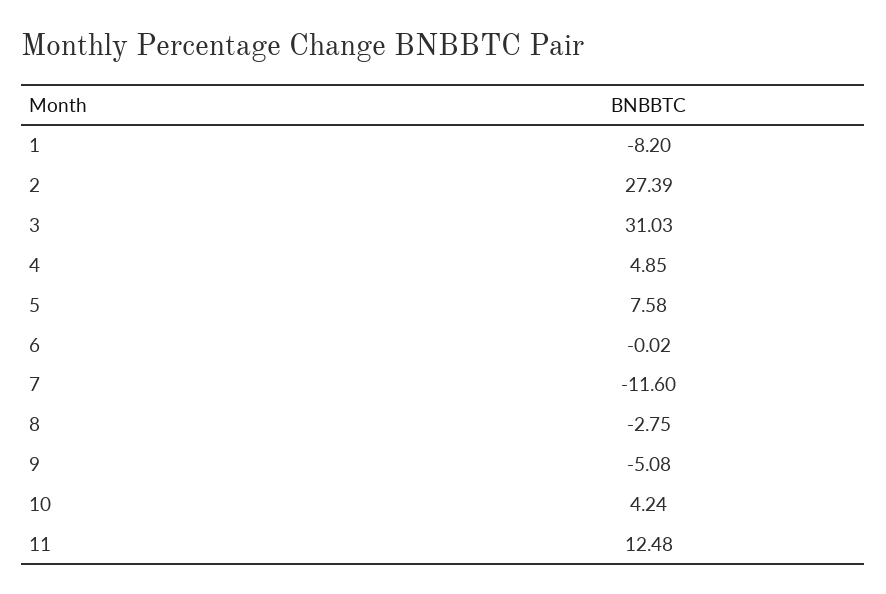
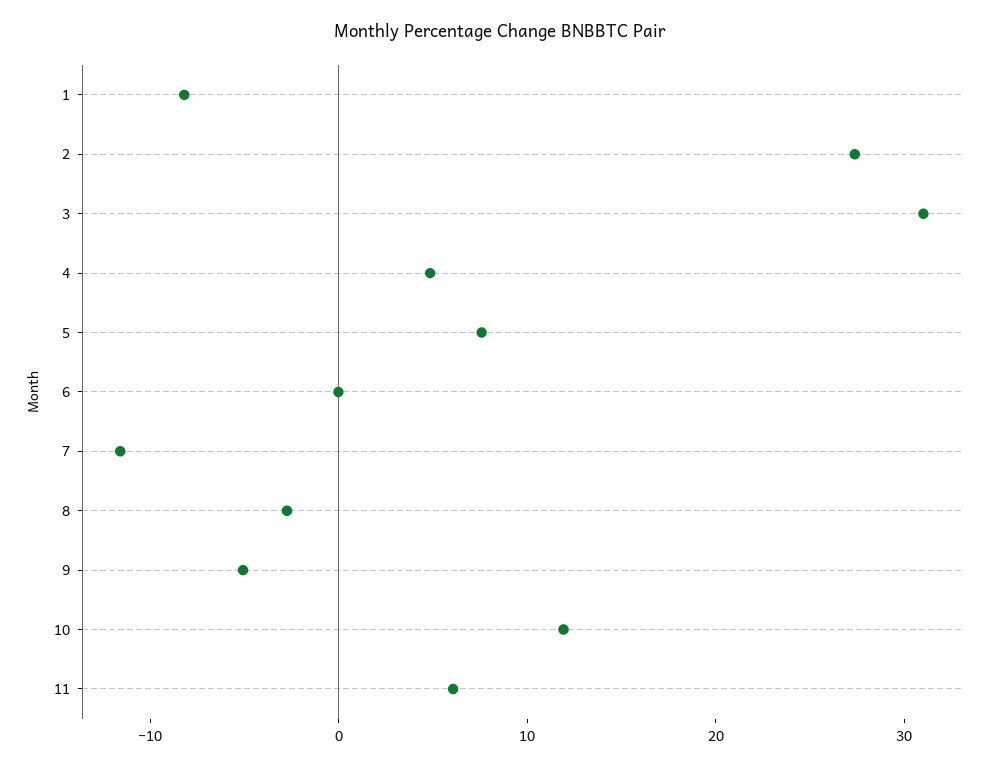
10: 4.24 -> 12
11: 12.48 -> 6

